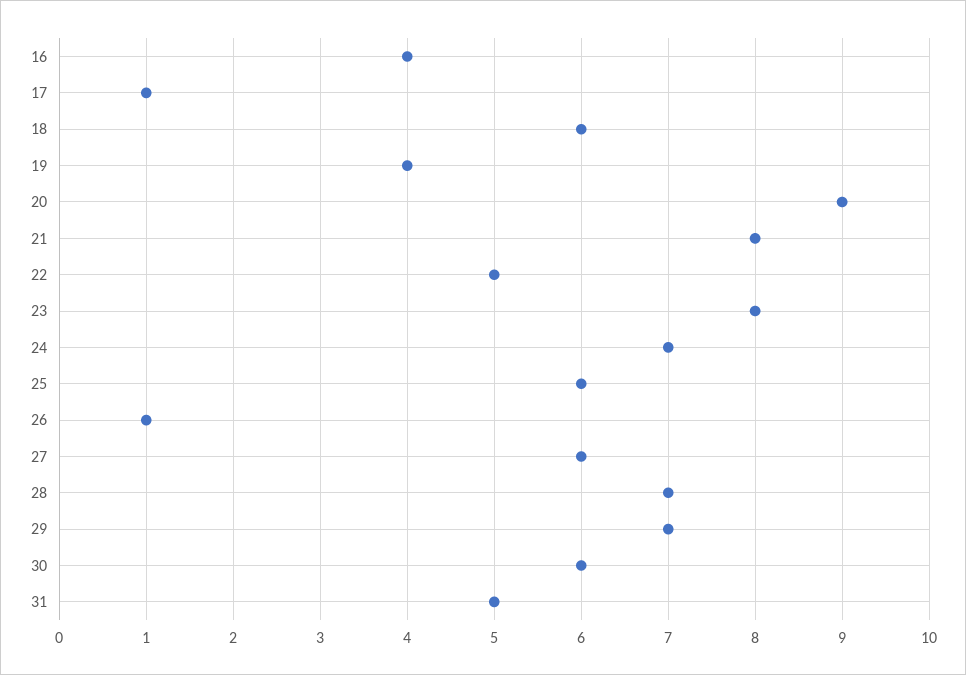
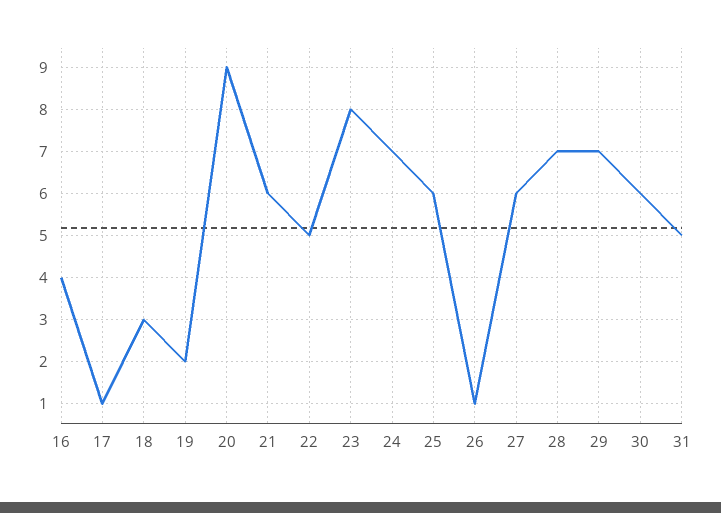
18: 6 -> 3
19: 4 -> 2
21: 8 -> 6

